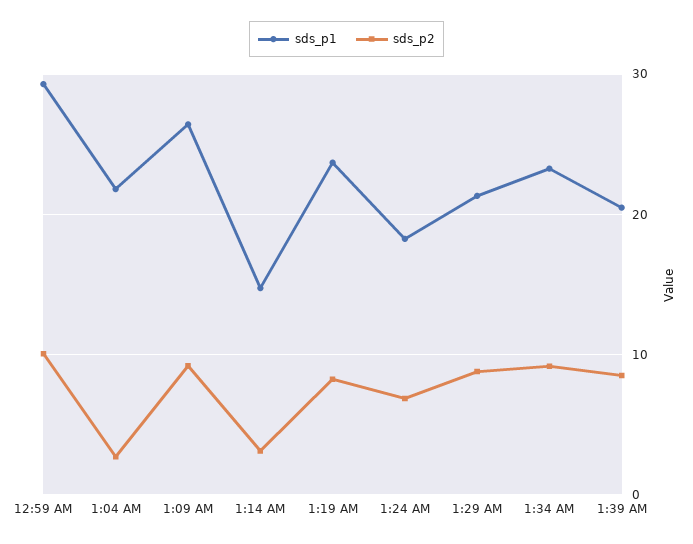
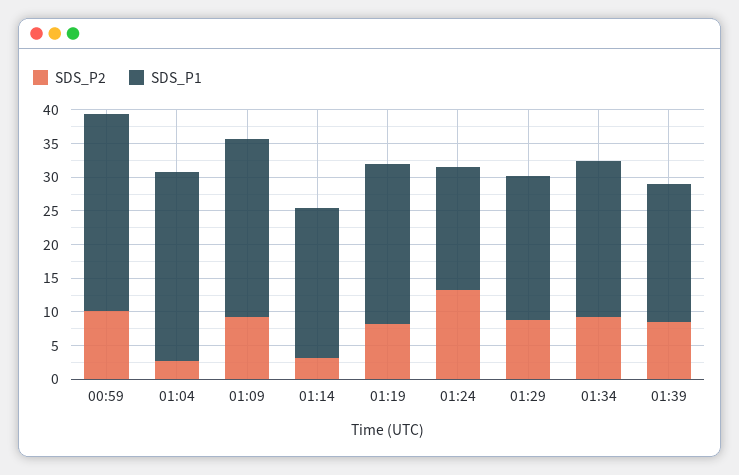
sds_p1, 1:04 AM: 22 -> 27.5
sds_p1, 1:14 AM: 15 -> 22.5
sds_p2, 1:24 AM: 7 -> 12.5

